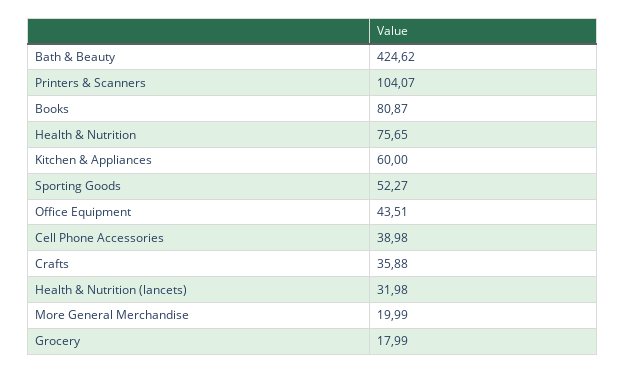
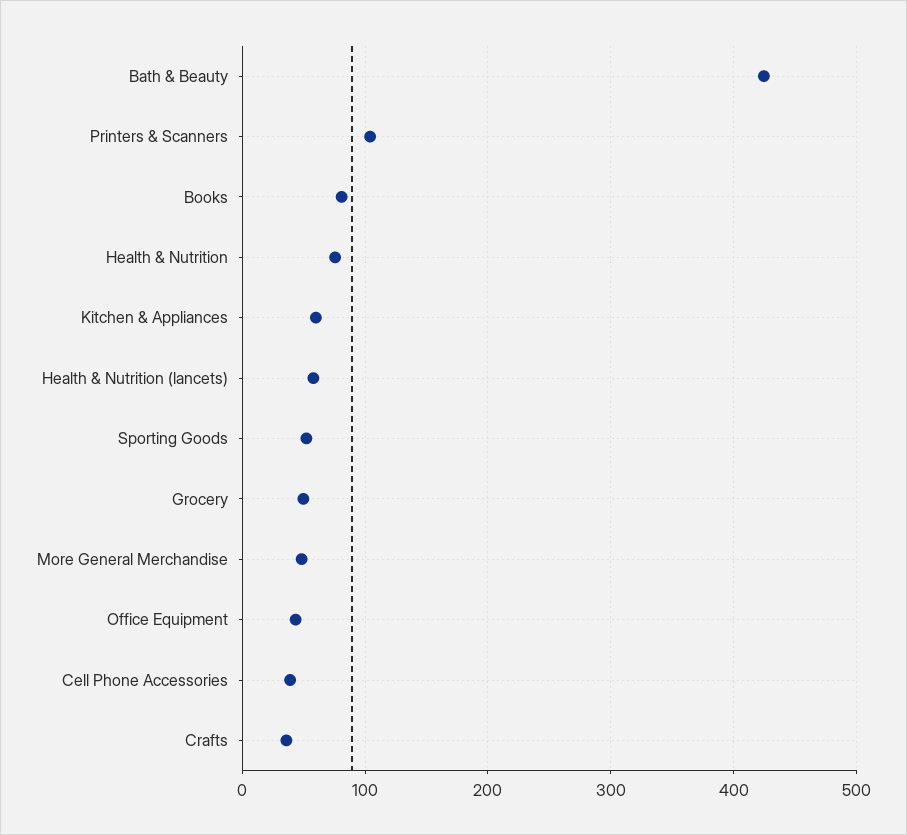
Health & Nutrition (lancets): 31.98 -> 60
More General Merchandise: 19.99 -> 50
Grocery: 17.99 -> 50

